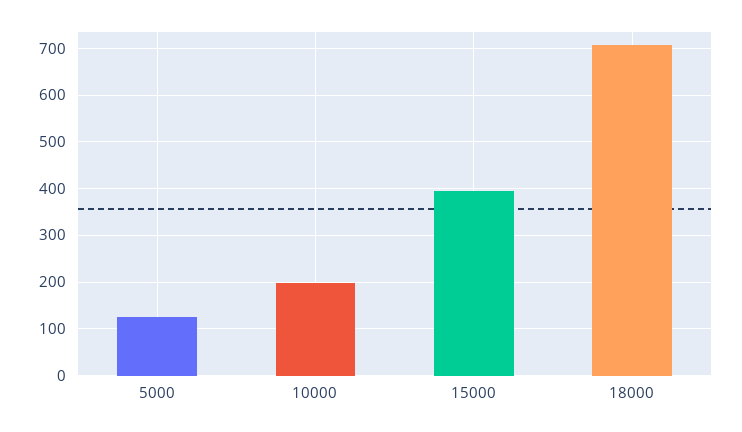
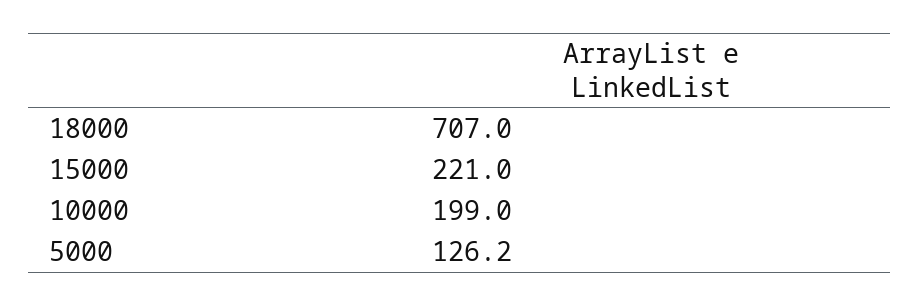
15000: 400 -> 221

